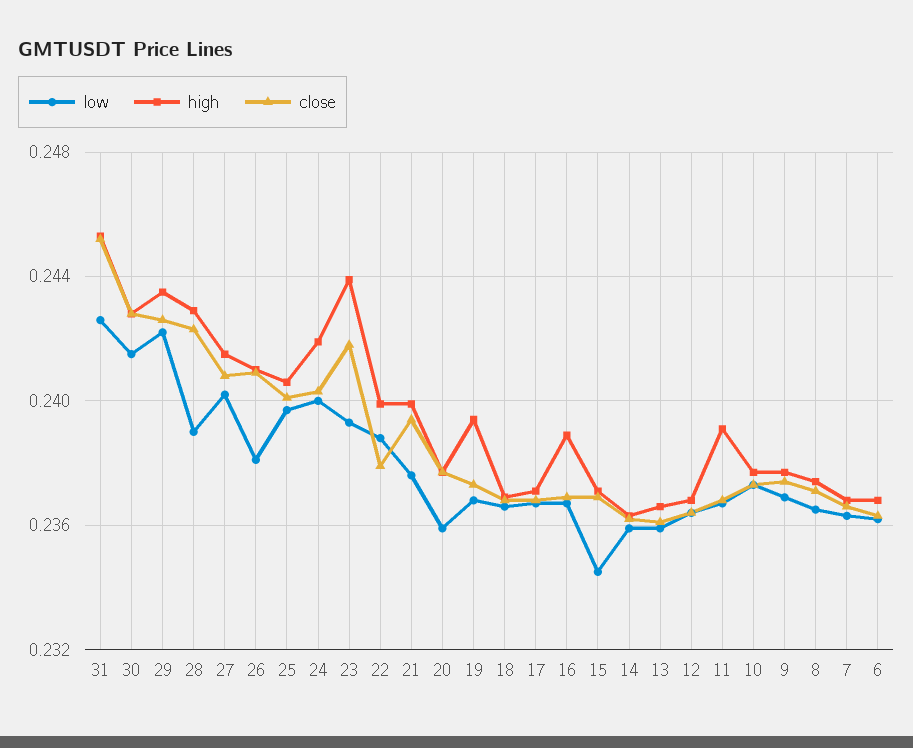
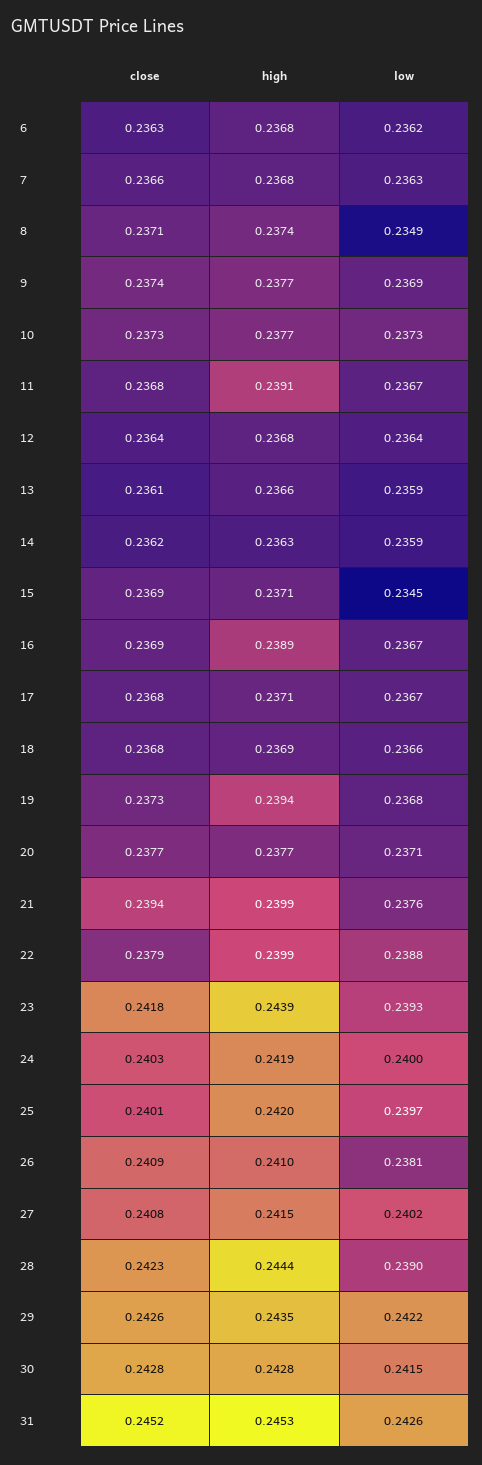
high, 28: 0.243 -> 0.2444
high, 25: 0.2405 -> 0.242
low, 20: 0.236 -> 0.2371
low, 8: 0.2365 -> 0.2349

